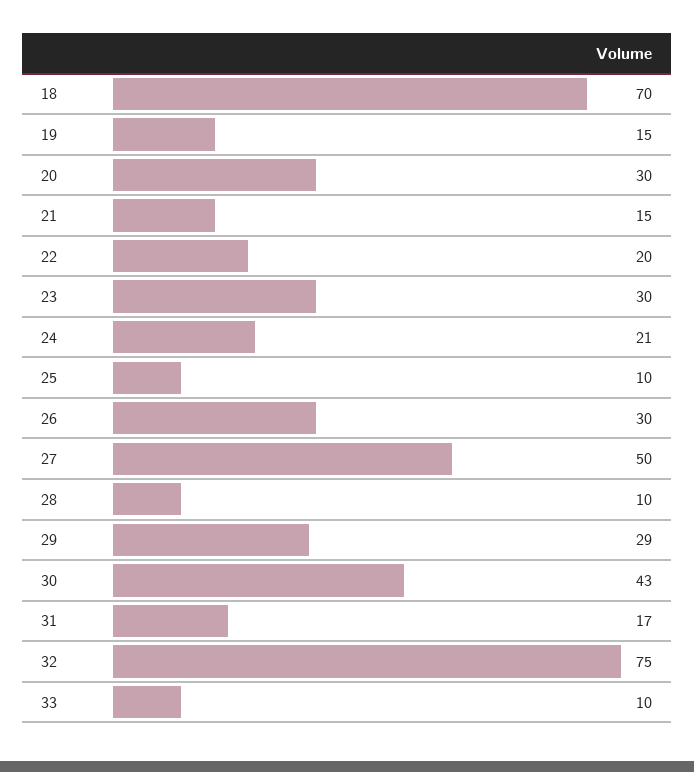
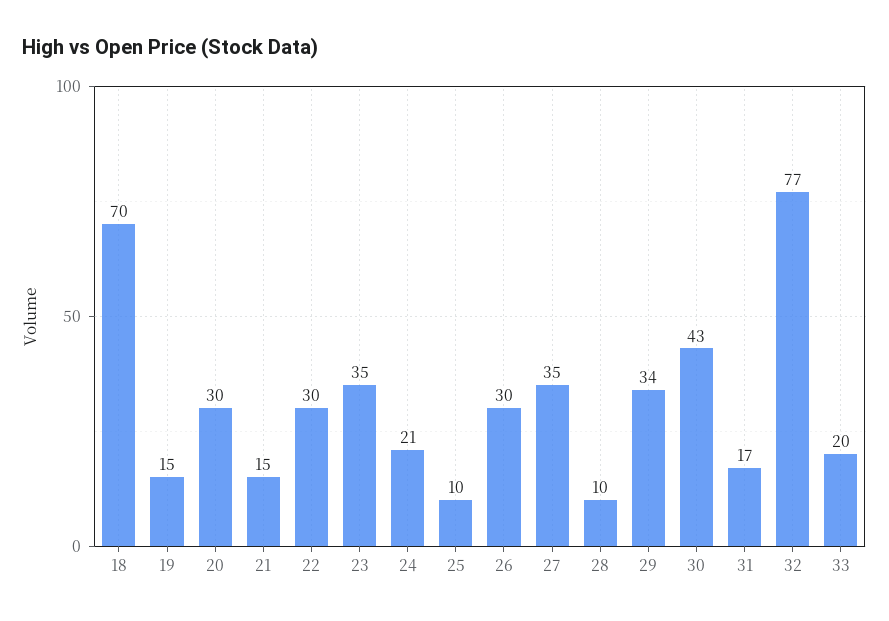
22: 20 -> 30
23: 30 -> 35
27: 50 -> 35
29: 29 -> 34
32: 75 -> 77
33: 10 -> 20

